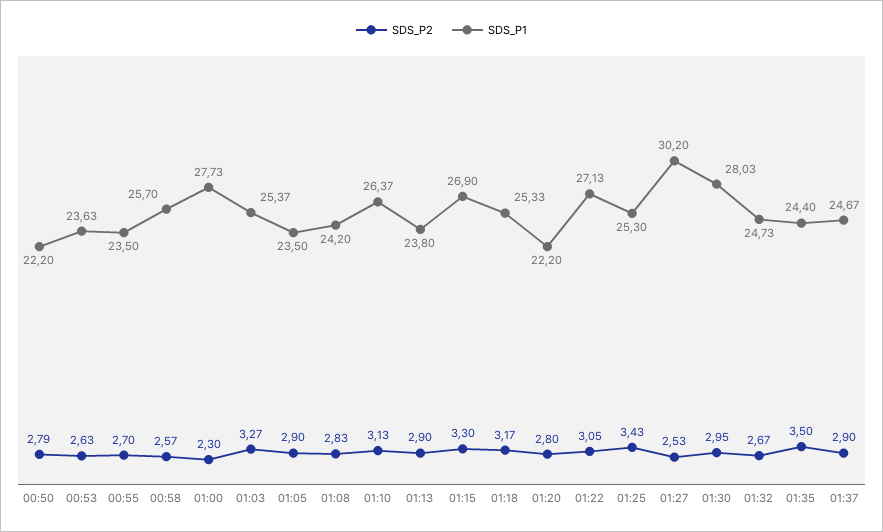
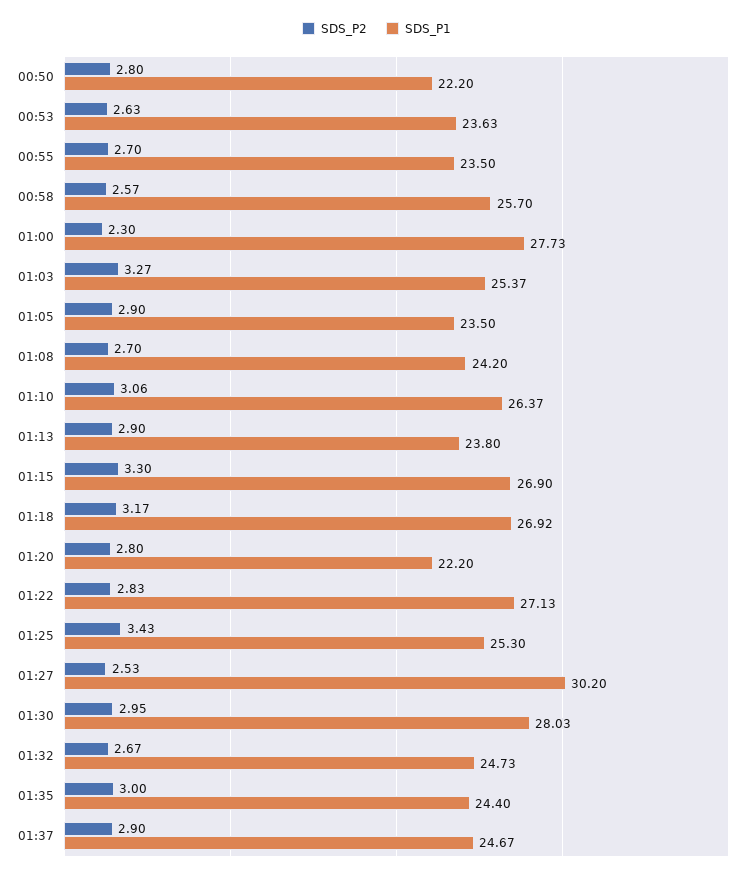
SDS_P2, 00:50: 2.79 -> 2.8
SDS_P2, 01:08: 2.83 -> 2.7
SDS_P2, 01:10: 3.13 -> 3.06
SDS_P1, 01:18: 25.33 -> 26.92
SDS_P2, 01:22: 3.05 -> 2.83
SDS_P2, 01:35: 3.5 -> 3

